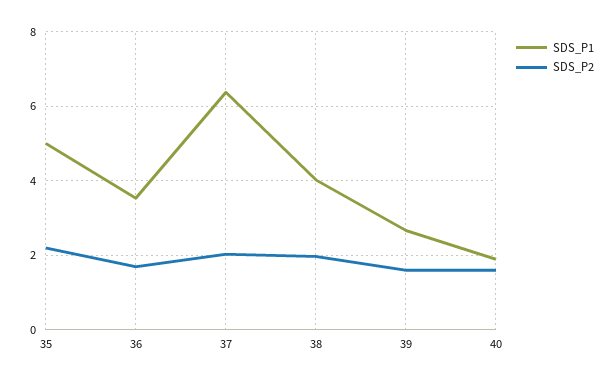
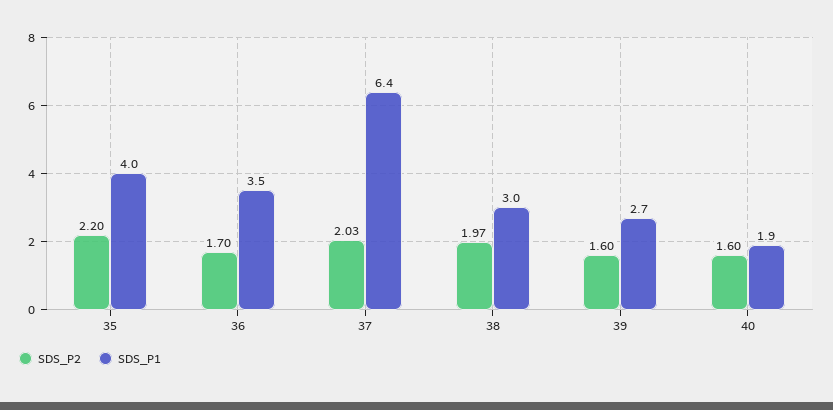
SDS_P1, 35: 5 -> 4
SDS_P1, 38: 4 -> 3

